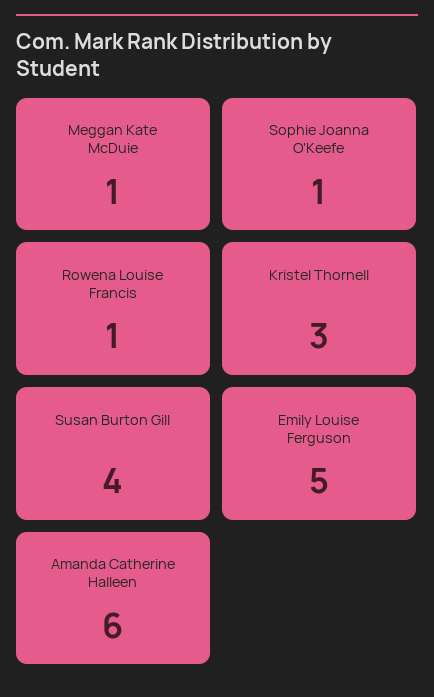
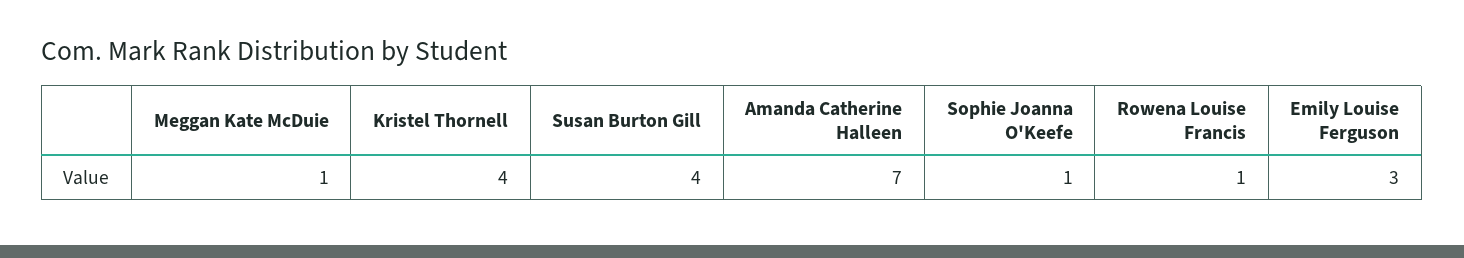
Kristel Thornell: 3 -> 4
Emily Louise Ferguson: 5 -> 3
Amanda Catherine Halleen: 6 -> 7

